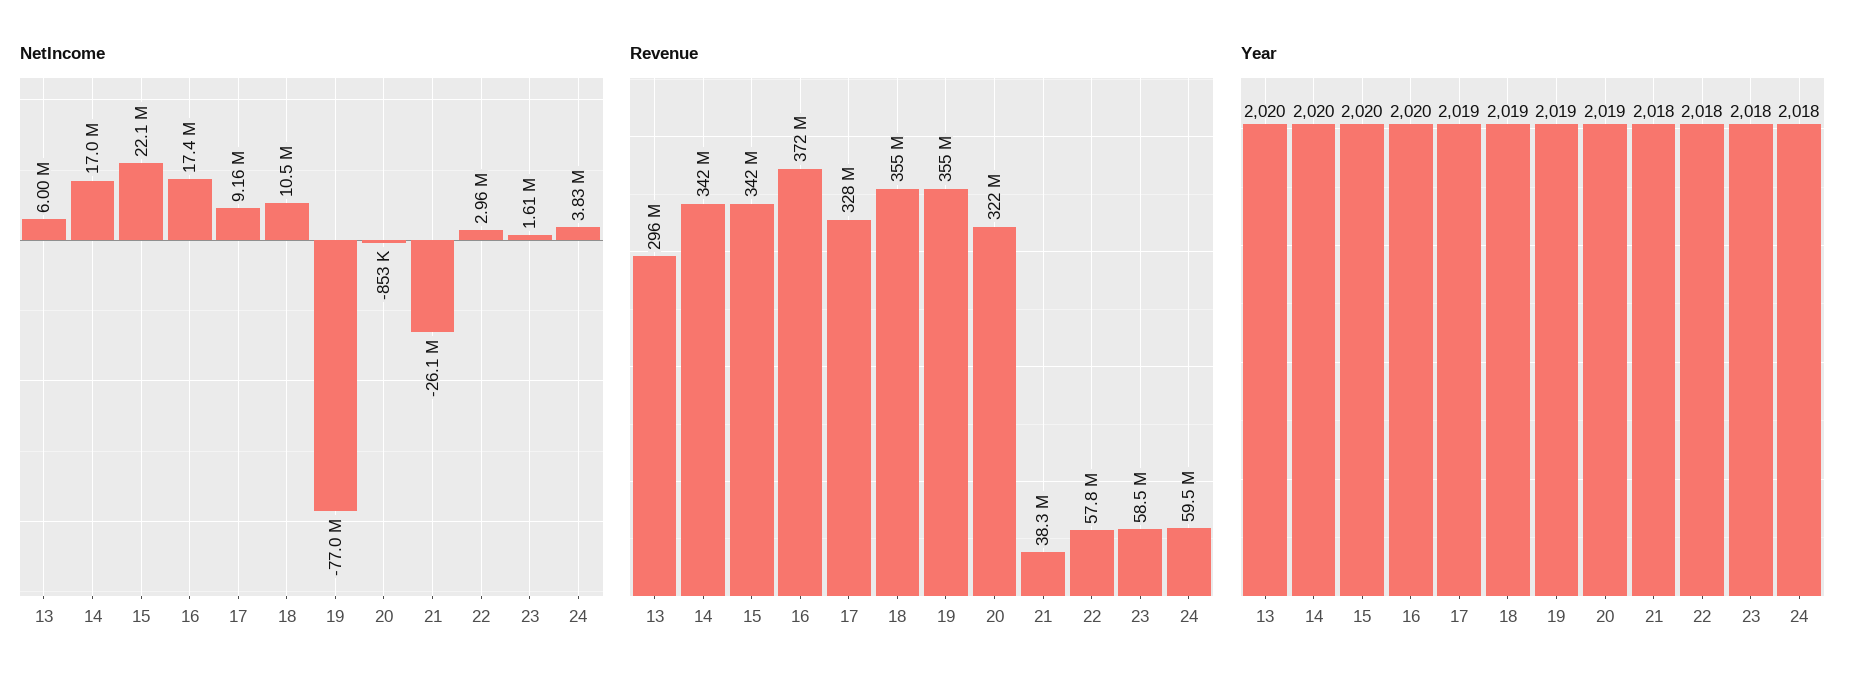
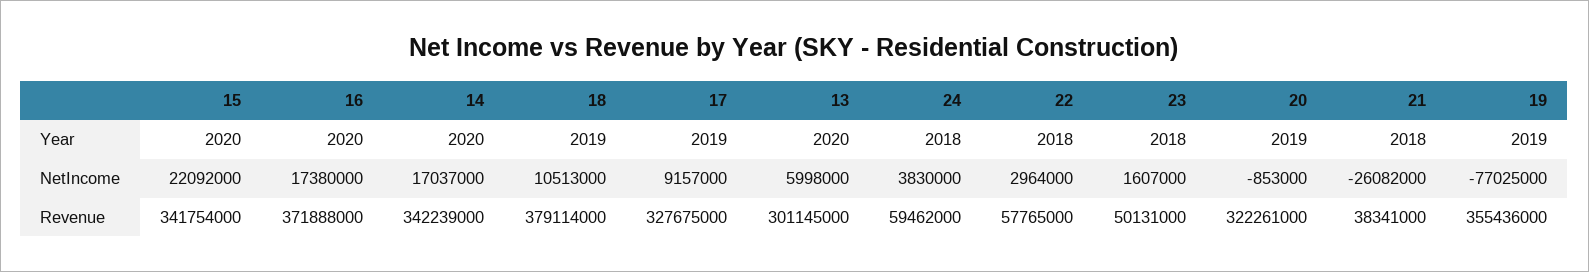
Revenue, 13: 296000000 -> 301145000
Revenue, 18: 355000000 -> 379114000
Revenue, 23: 58500000 -> 50131000

